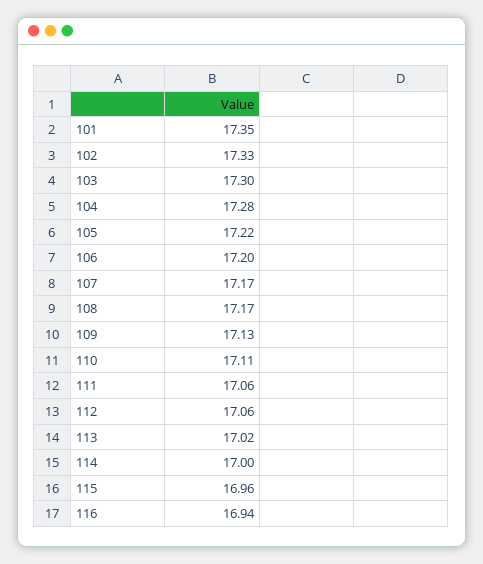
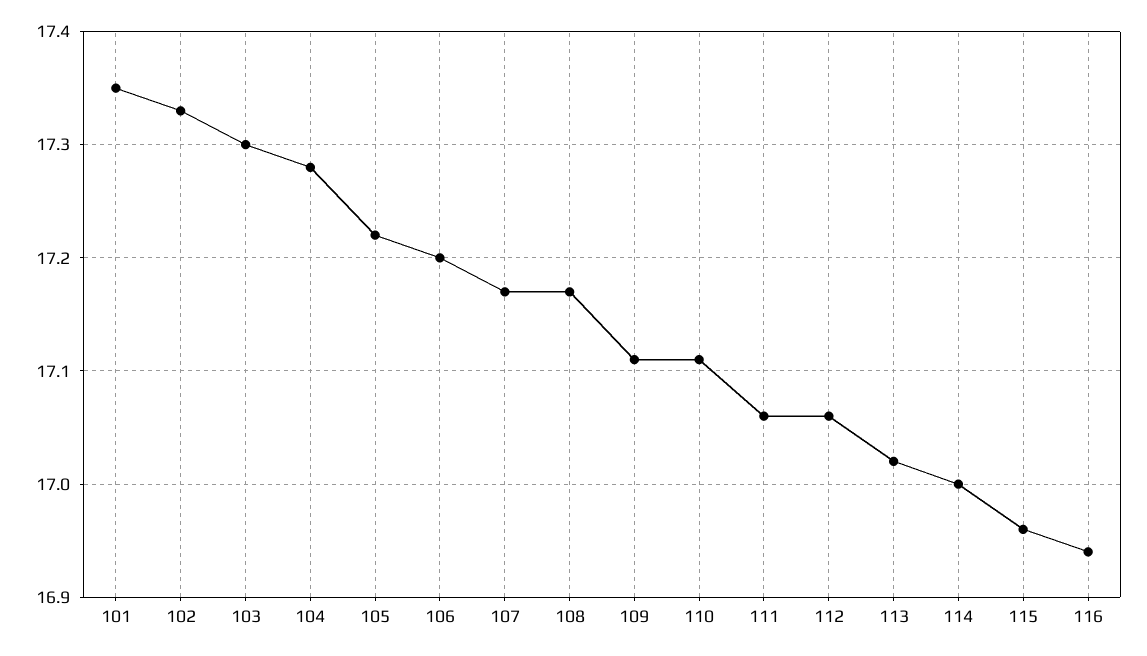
109: 17.13 -> 17.11

